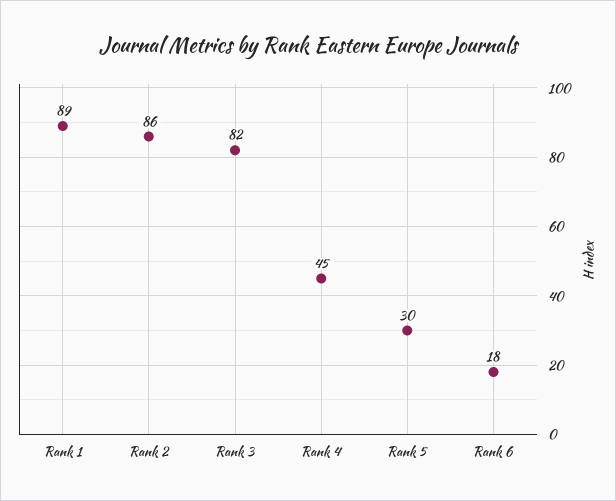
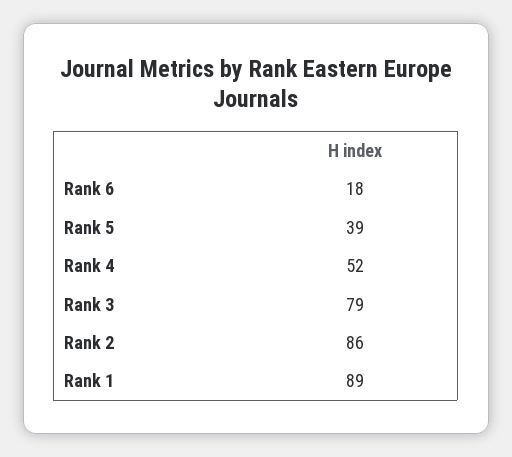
Rank 3: 82 -> 79
Rank 4: 45 -> 52
Rank 5: 30 -> 39

